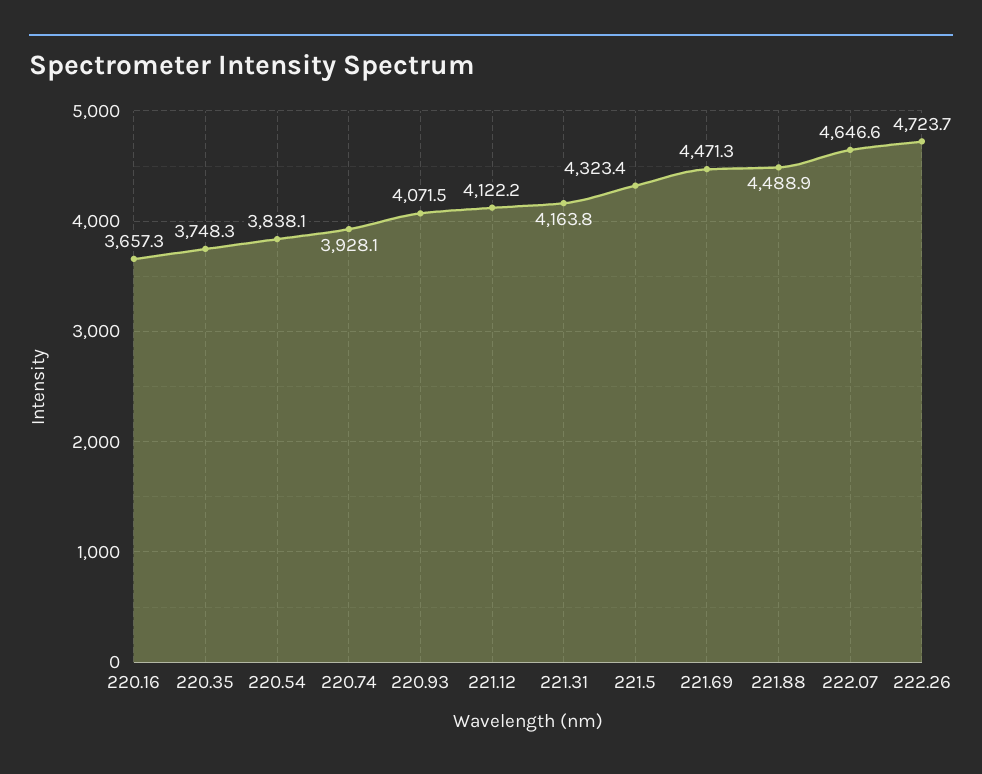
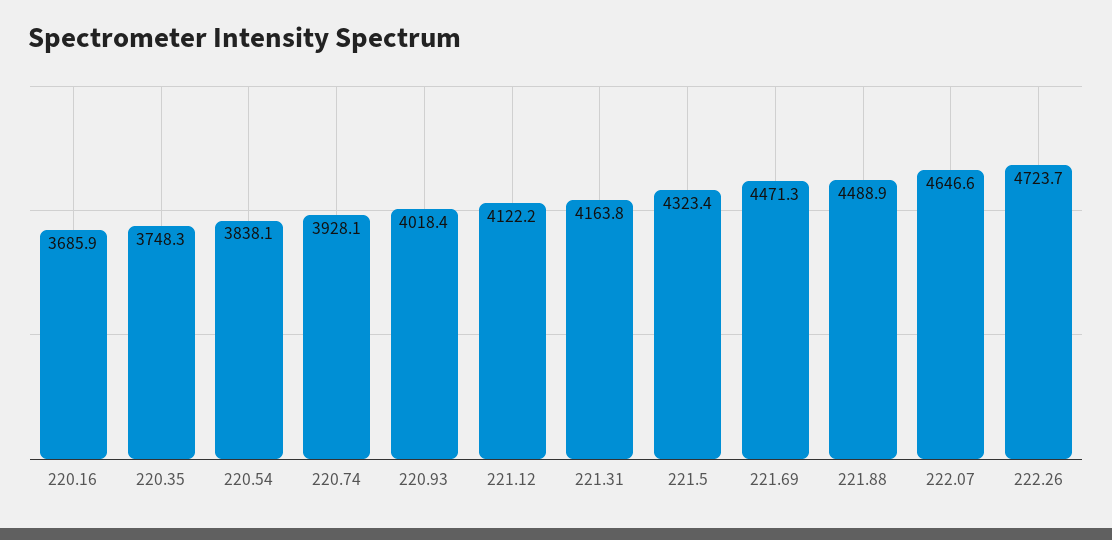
220.16: 3657.3 -> 3685.9
220.93: 4071.5 -> 4018.4

